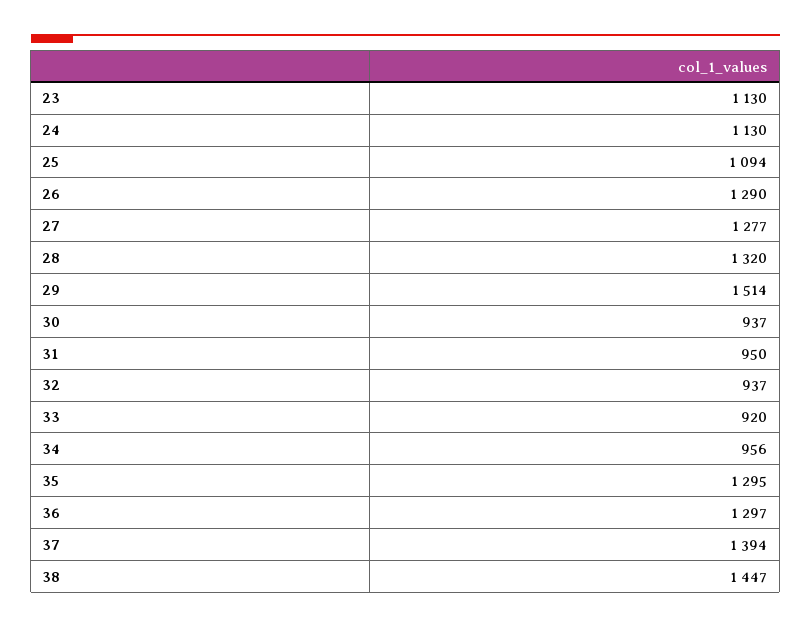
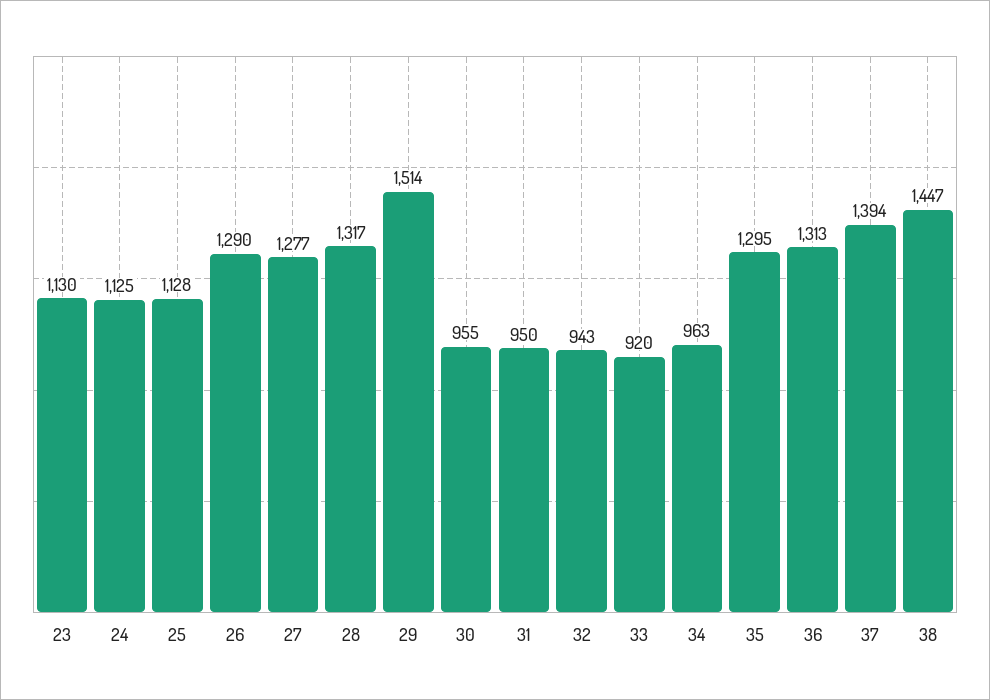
24: 1130 -> 1125
25: 1094 -> 1128
28: 1320 -> 1317
30: 937 -> 955
32: 937 -> 943
34: 956 -> 963
36: 1297 -> 1313

